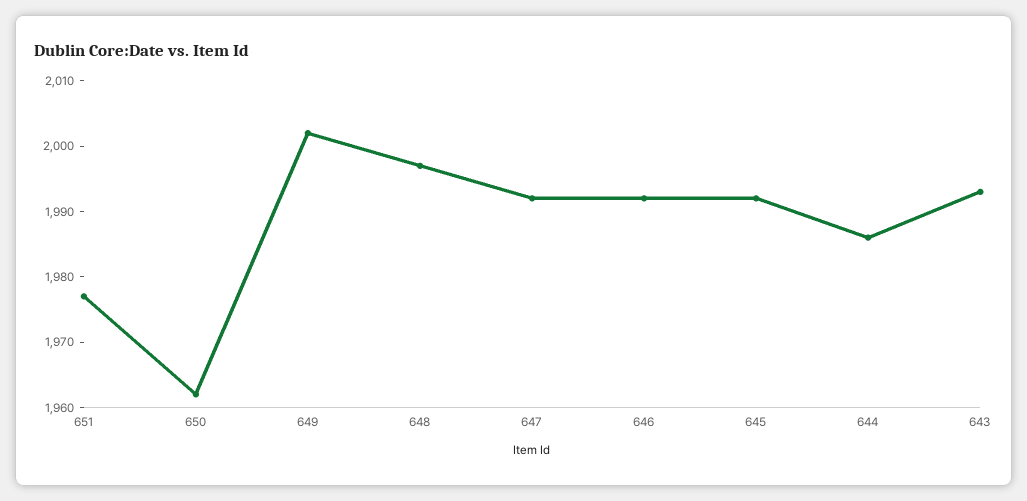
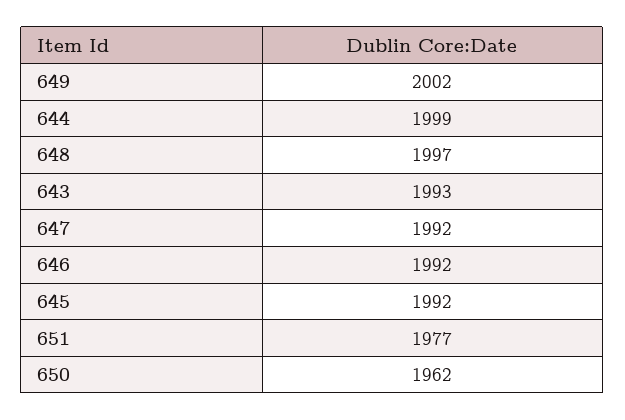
644: 1985 -> 1999

